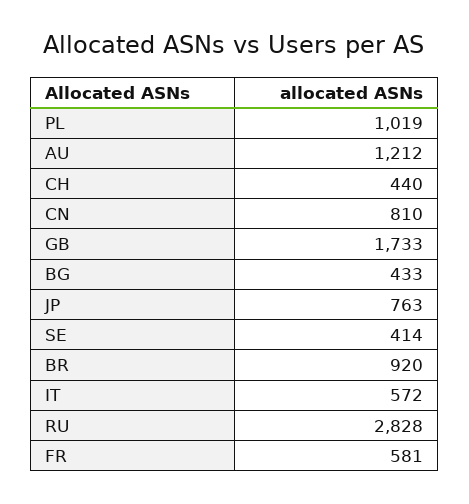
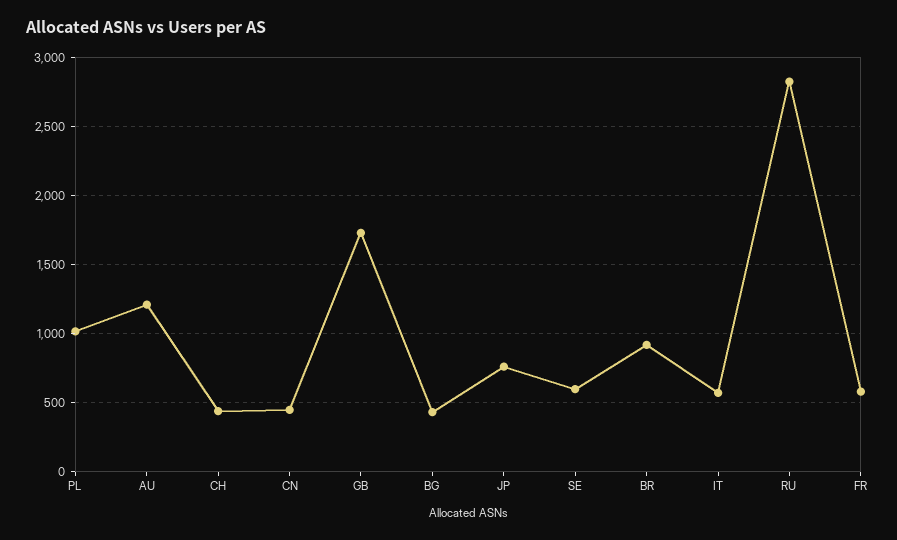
CN: 810 -> 450
SE: 414 -> 600

